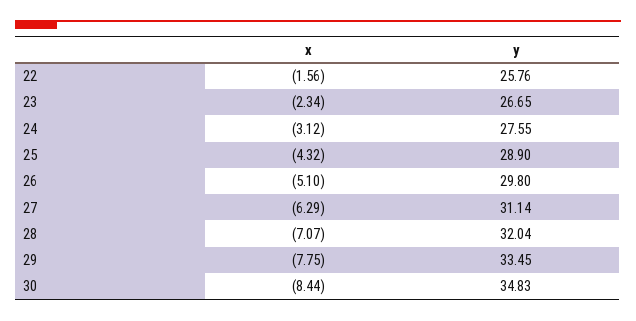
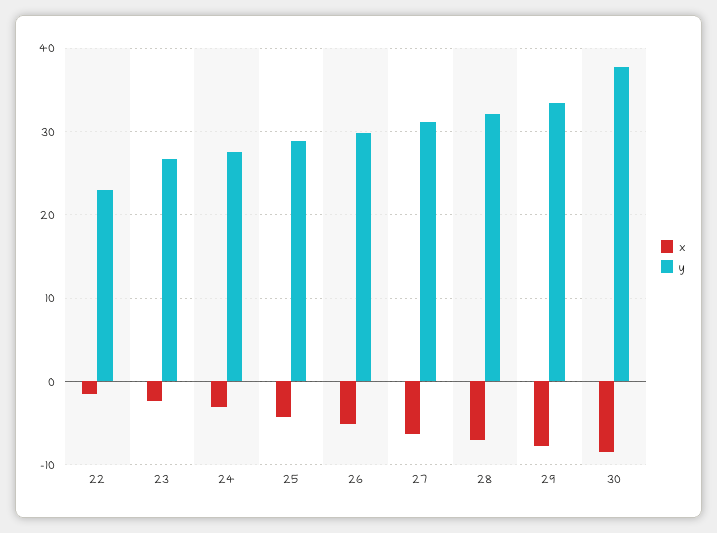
y, 22: 25.76 -> 23
y, 30: 34.83 -> 38

